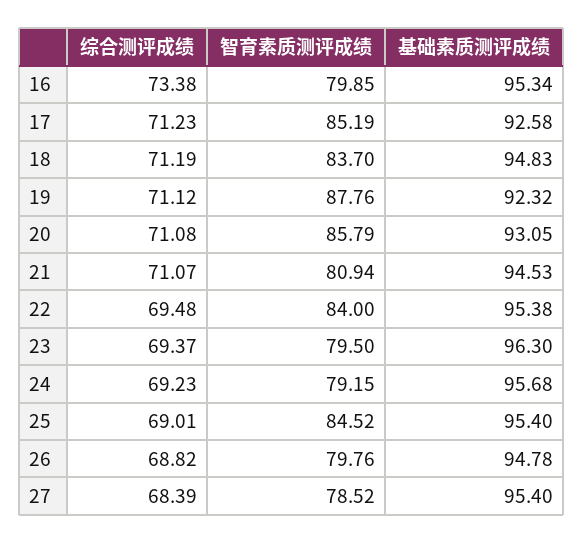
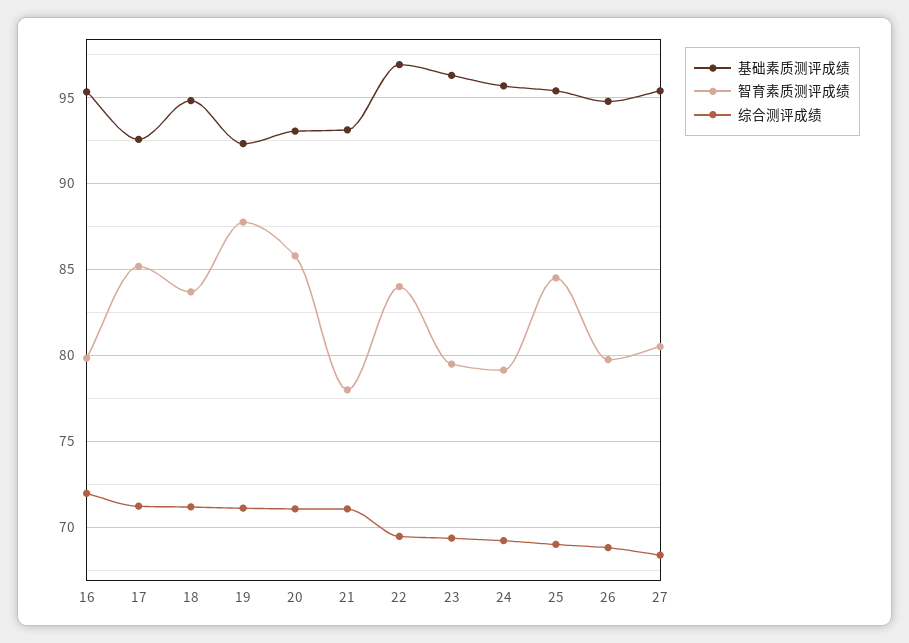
综合测评成绩, 16: 73.38 -> 72
智育素质测评成绩, 21: 80.94 -> 78
基础素质测评成绩, 21: 94.53 -> 93
基础素质测评成绩, 22: 95.38 -> 97
智育素质测评成绩, 27: 78.52 -> 80.5

